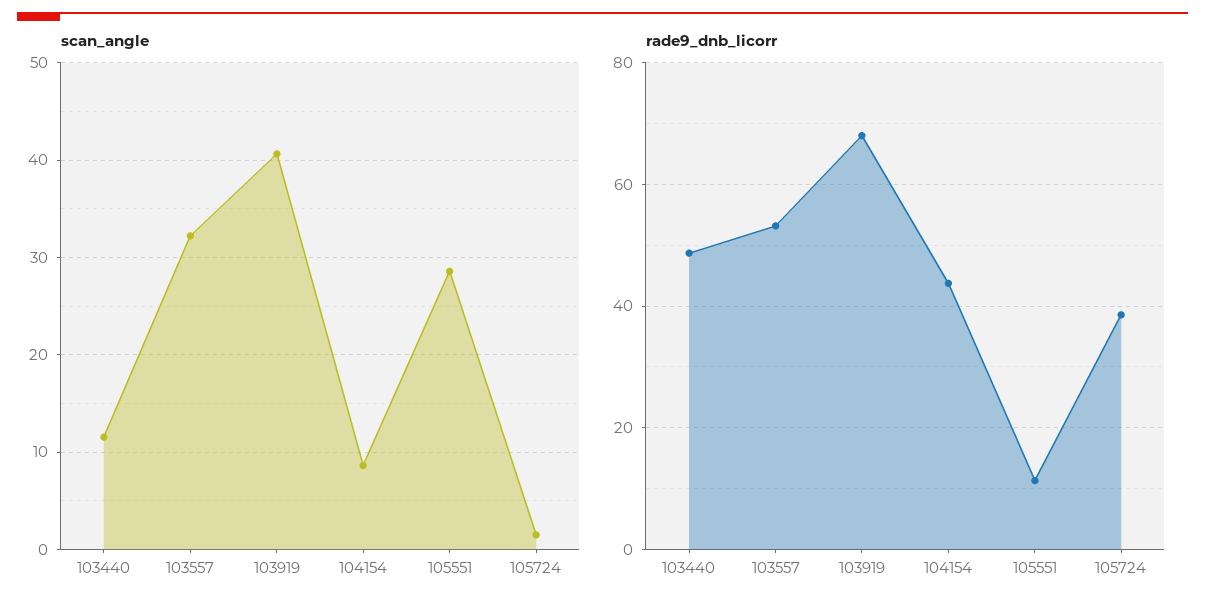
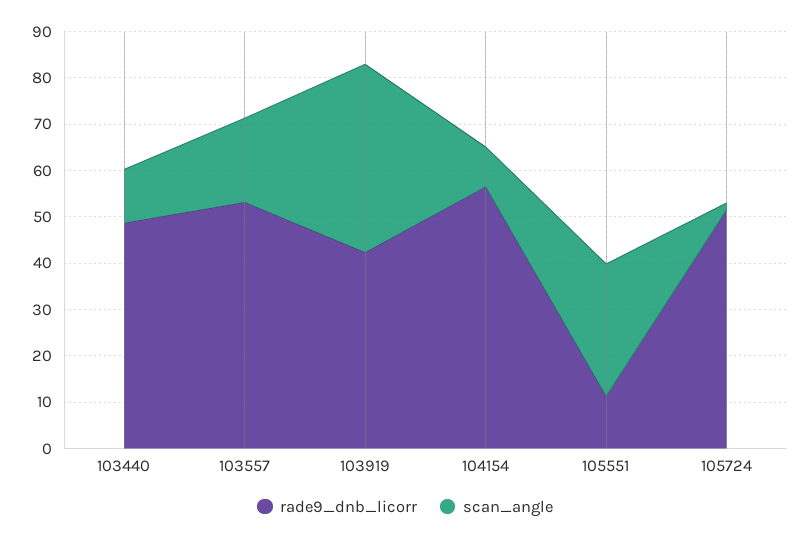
scan_angle, 103557: 32 -> 18
rade9_dnb_licorr, 103919: 68 -> 42
rade9_dnb_licorr, 104154: 44 -> 56
rade9_dnb_licorr, 105724: 38 -> 52

